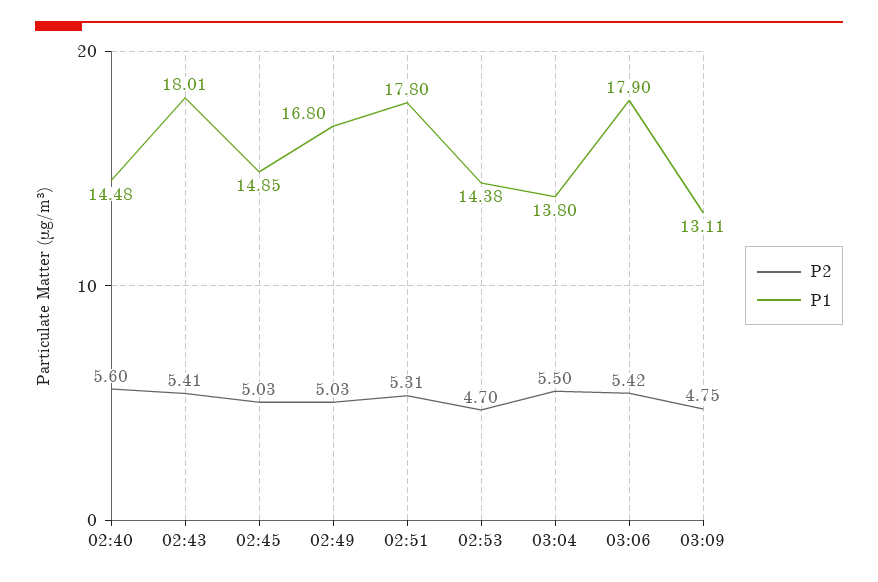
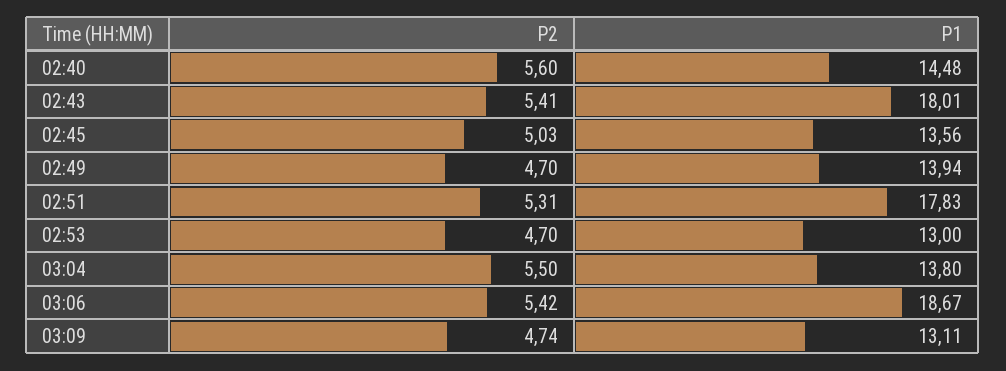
P1, 02:45: 14.85 -> 13.56
P2, 02:49: 5.03 -> 4.7
P1, 02:49: 16.8 -> 13.94
P1, 02:51: 17.8 -> 17.83
P1, 02:53: 14.38 -> 13
P1, 03:06: 17.9 -> 18.67
P2, 03:09: 4.75 -> 4.74

